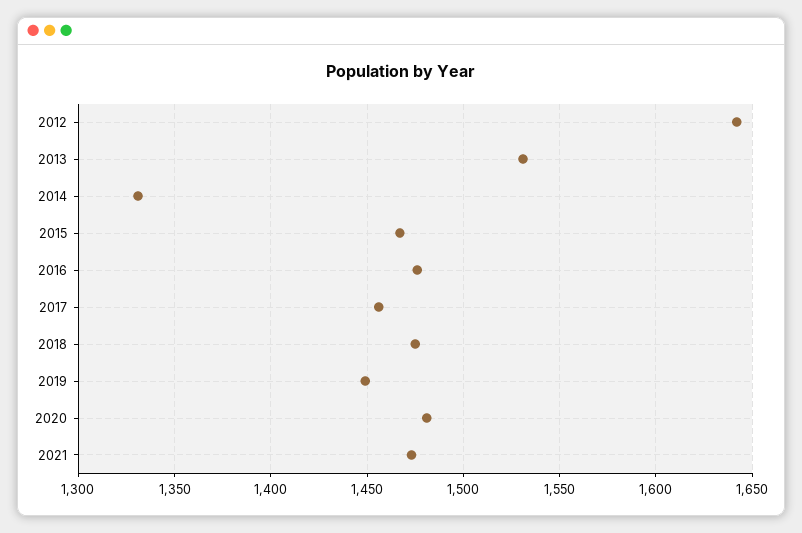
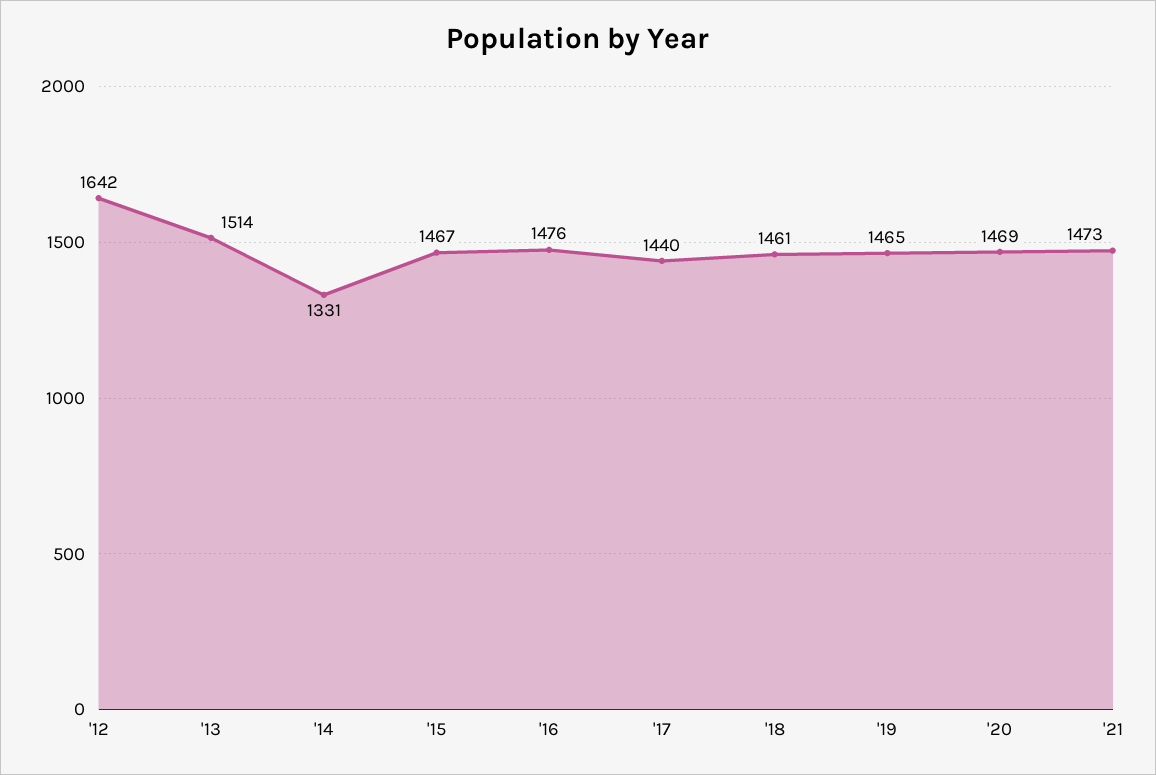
2013: 1530 -> 1514
2017: 1455 -> 1440
2018: 1475 -> 1461
2019: 1450 -> 1465
2020: 1480 -> 1469

